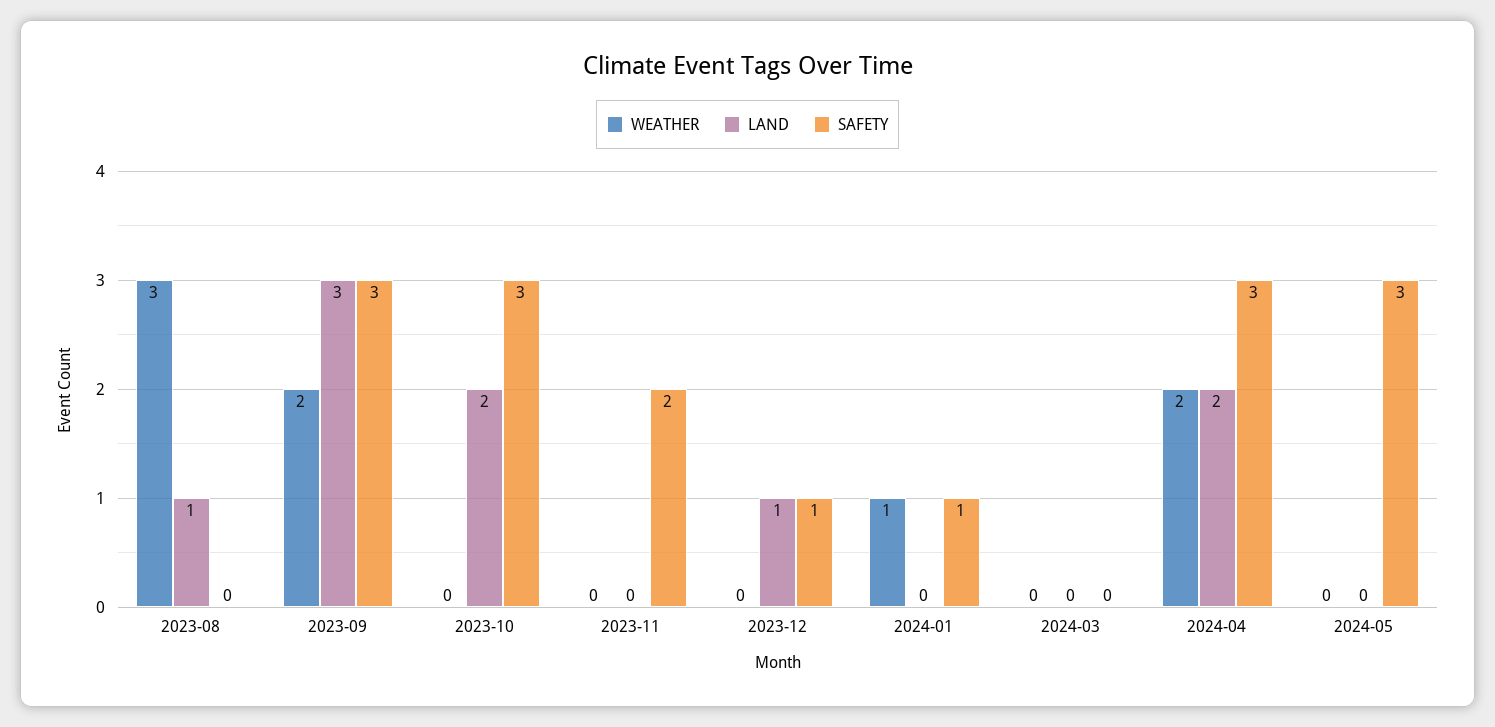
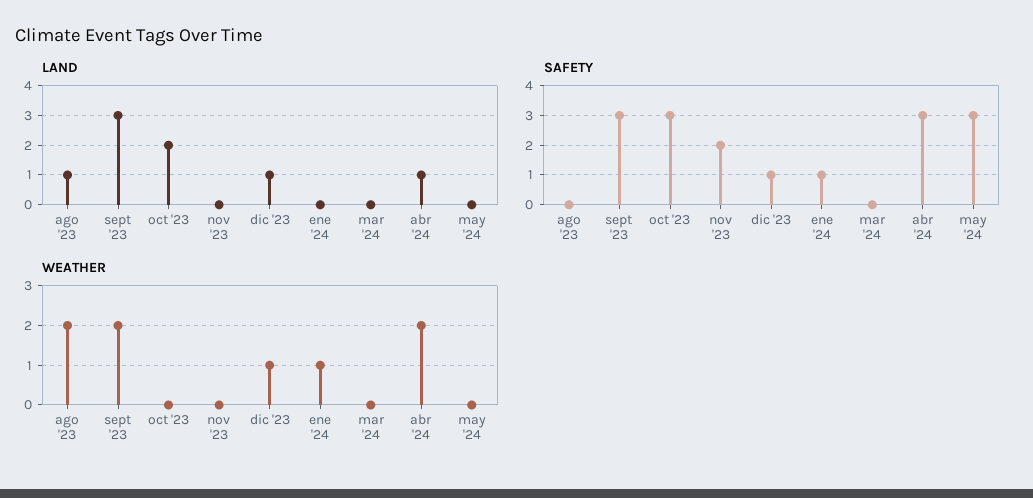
WEATHER, 2023-08: 3 -> 2
WEATHER, 2023-12: 0 -> 1
LAND, 2024-04: 2 -> 1

